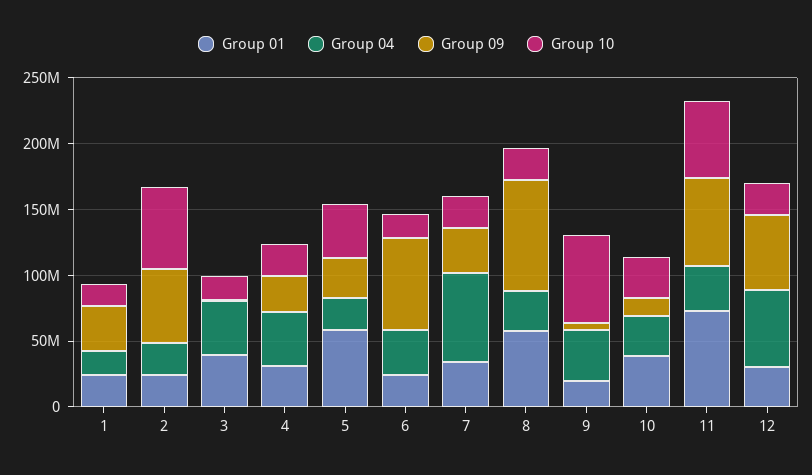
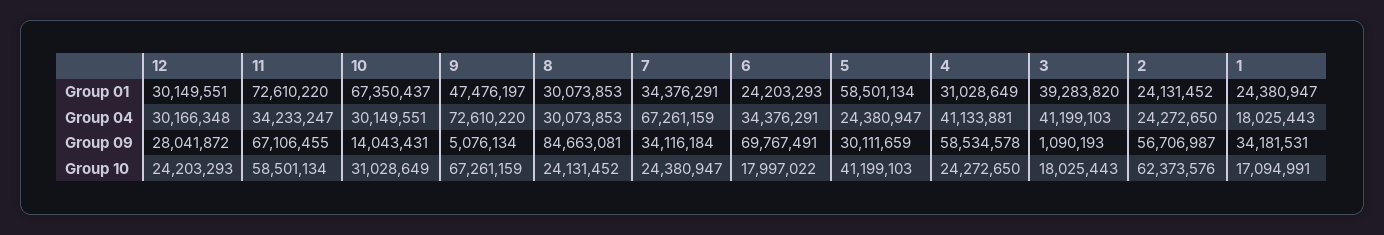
Group 09, 4: 30000000 -> 58534578
Group 01, 8: 60000000 -> 30073853
Group 01, 9: 20000000 -> 47476197
Group 04, 9: 40000000 -> 72610220
Group 01, 10: 40000000 -> 67350437
Group 04, 12: 60000000 -> 30166348
Group 09, 12: 60000000 -> 28041872

